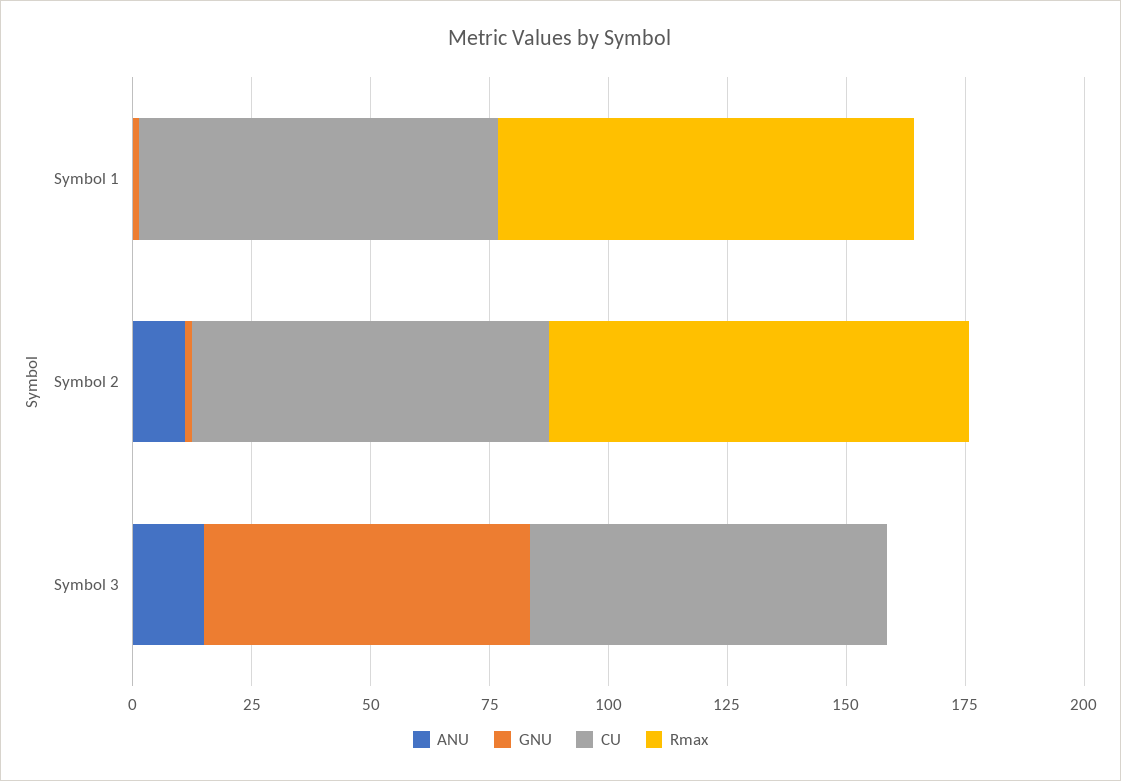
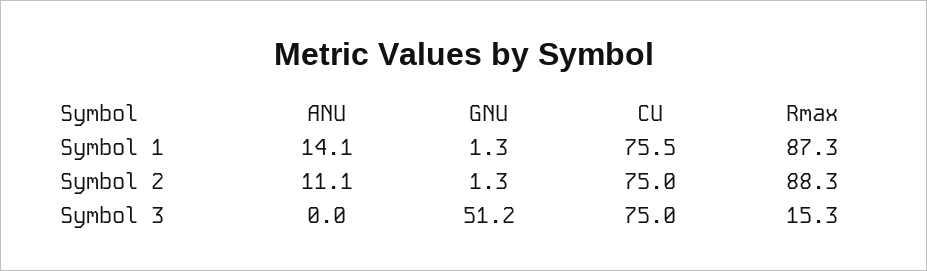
ANU, Symbol 1: 0 -> 14.1
ANU, Symbol 3: 15 -> 0
GNU, Symbol 3: 70 -> 51.2
Rmax, Symbol 3: 0 -> 15.3

